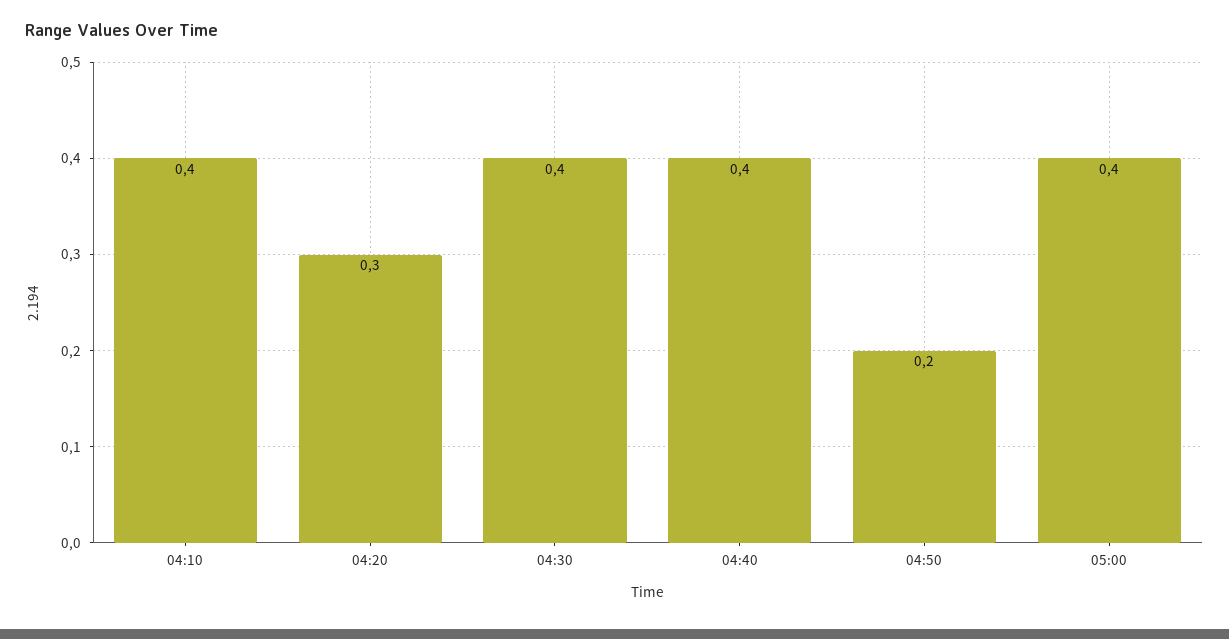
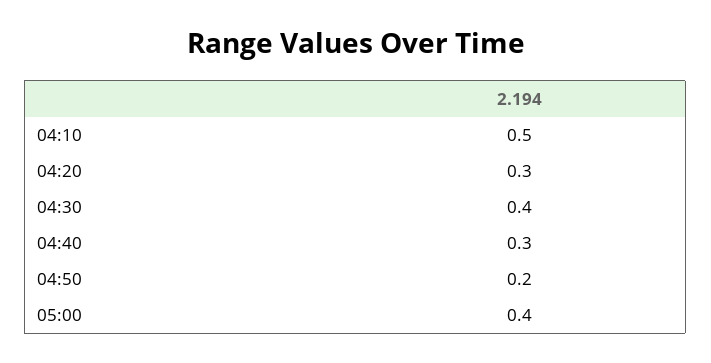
04:10: 0.4 -> 0.5
04:40: 0.4 -> 0.3

